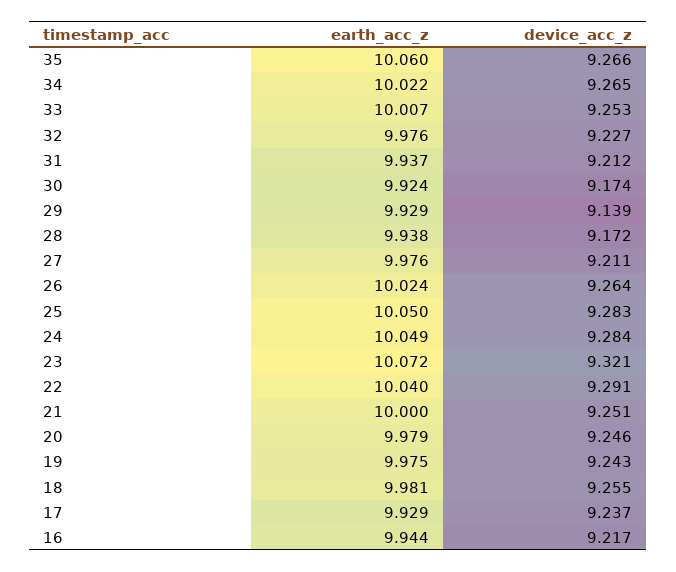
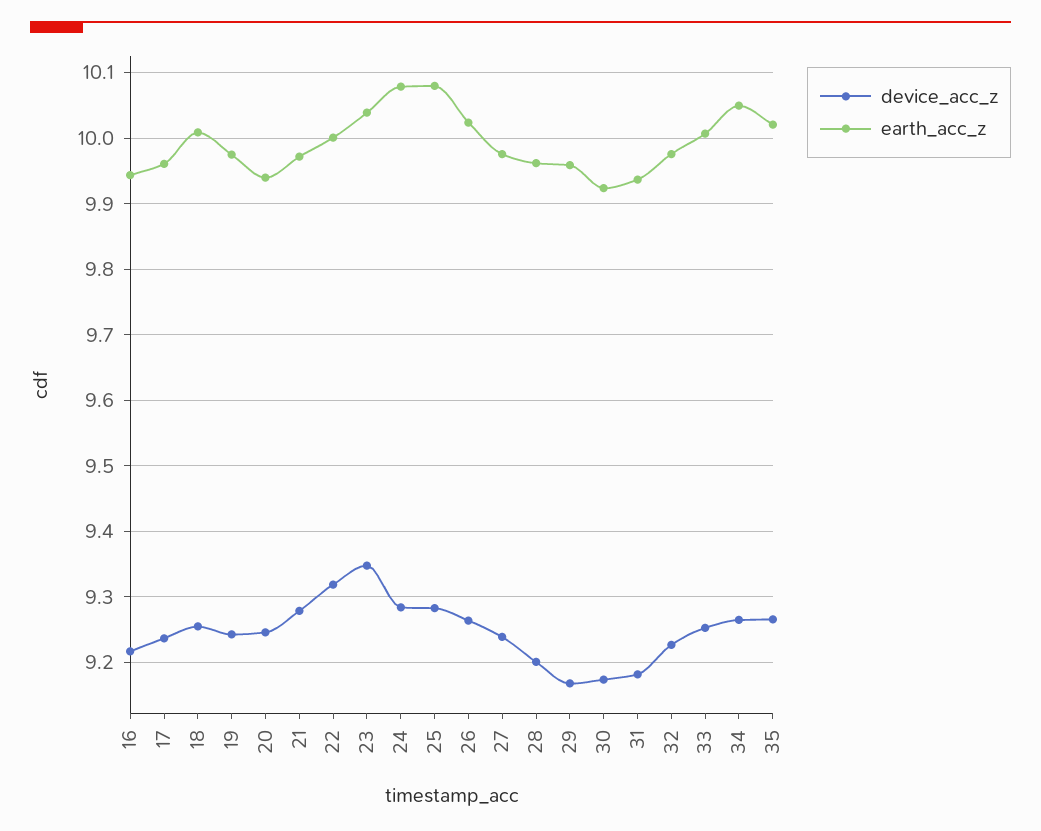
earth_acc_z, 35: 10.06 -> 10.02
earth_acc_z, 34: 10.022 -> 10.05
device_acc_z, 31: 9.212 -> 9.18
earth_acc_z, 29: 9.929 -> 9.96
device_acc_z, 29: 9.139 -> 9.17
earth_acc_z, 28: 9.938 -> 9.96
device_acc_z, 28: 9.172 -> 9.2
device_acc_z, 27: 9.211 -> 9.24
earth_acc_z, 25: 10.05 -> 10.08
earth_acc_z, 24: 10.049 -> 10.08
earth_acc_z, 23: 10.072 -> 10.04
device_acc_z, 23: 9.321 -> 9.35
earth_acc_z, 22: 10.04 -> 10
device_acc_z, 22: 9.291 -> 9.32
earth_acc_z, 21: 10 -> 9.97
device_acc_z, 21: 9.251 -> 9.28
earth_acc_z, 20: 9.979 -> 9.94
earth_acc_z, 18: 9.981 -> 10.01
earth_acc_z, 17: 9.929 -> 9.96

